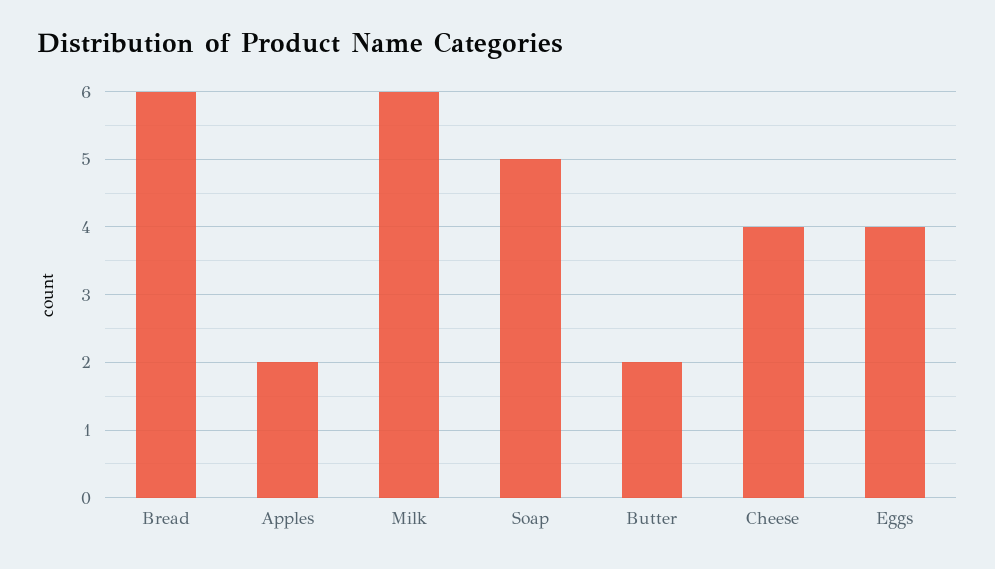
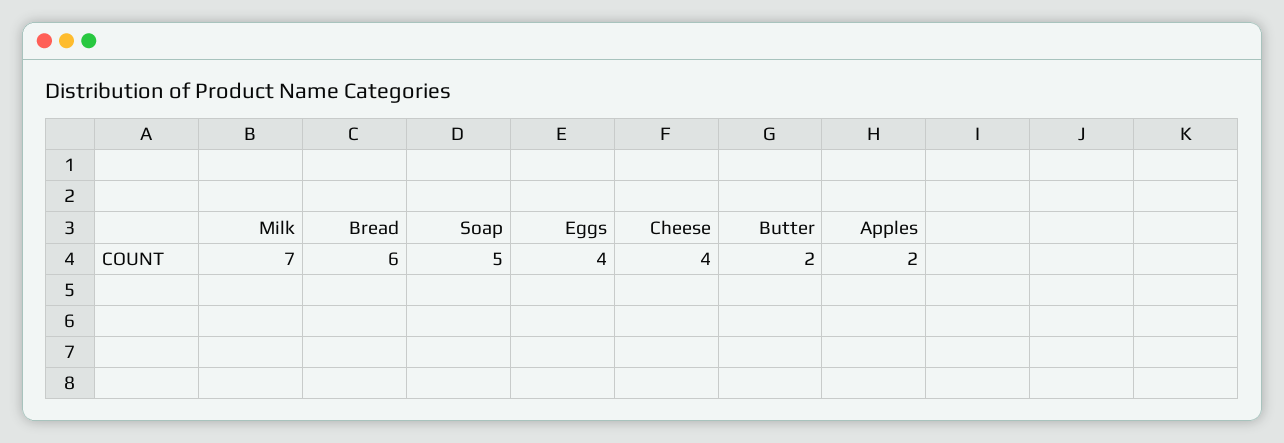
Milk: 6 -> 7

